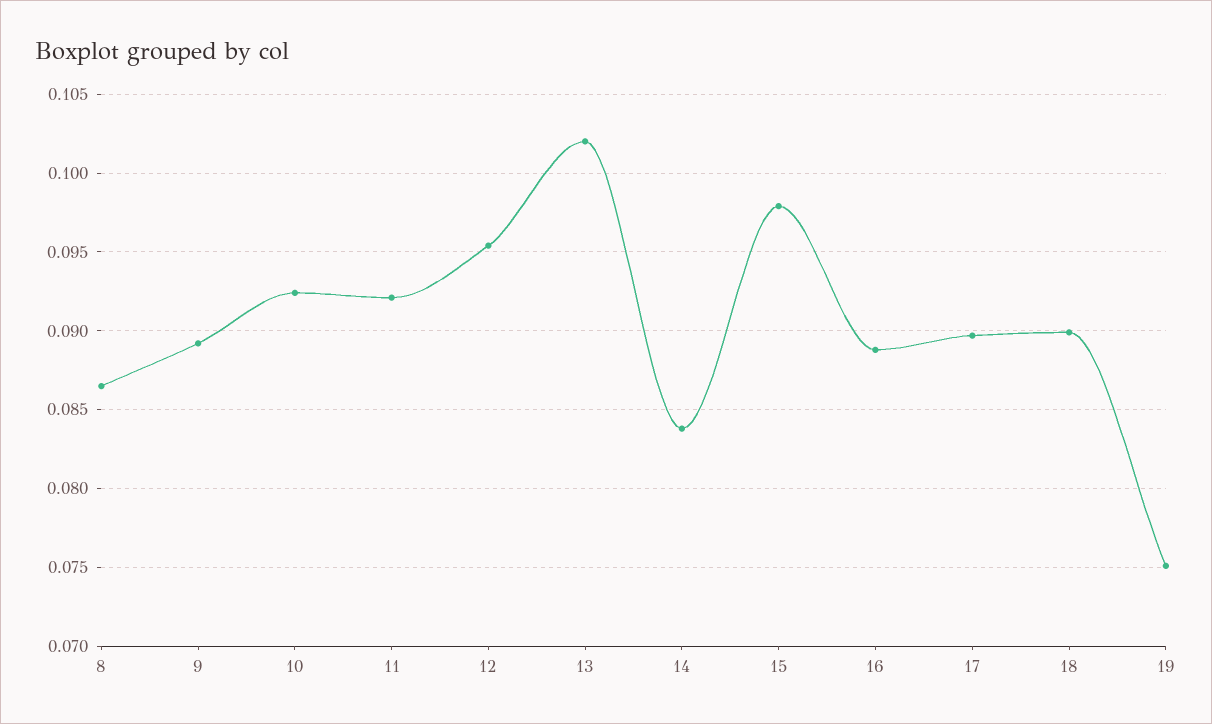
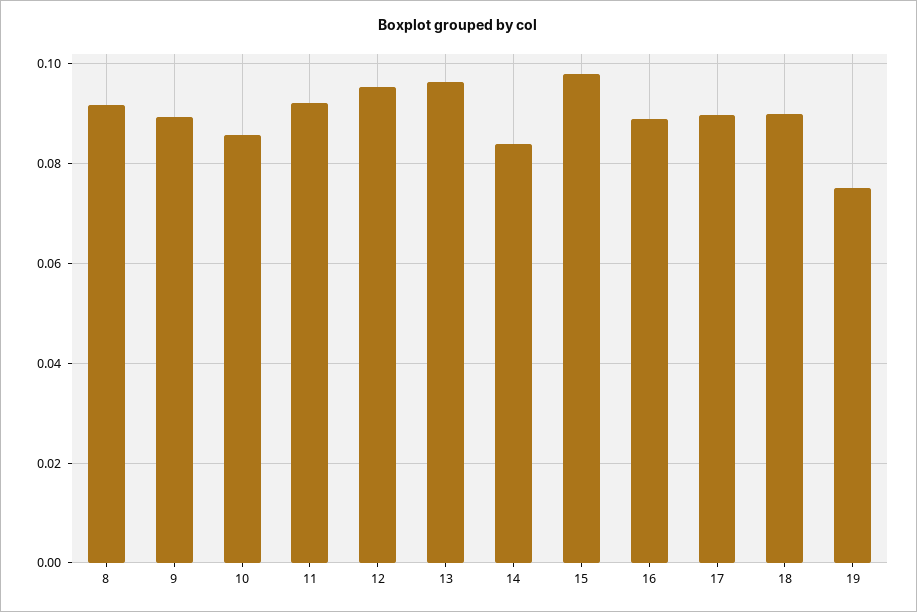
8: 0.0865 -> 0.092
10: 0.0925 -> 0.086
13: 0.102 -> 0.096

